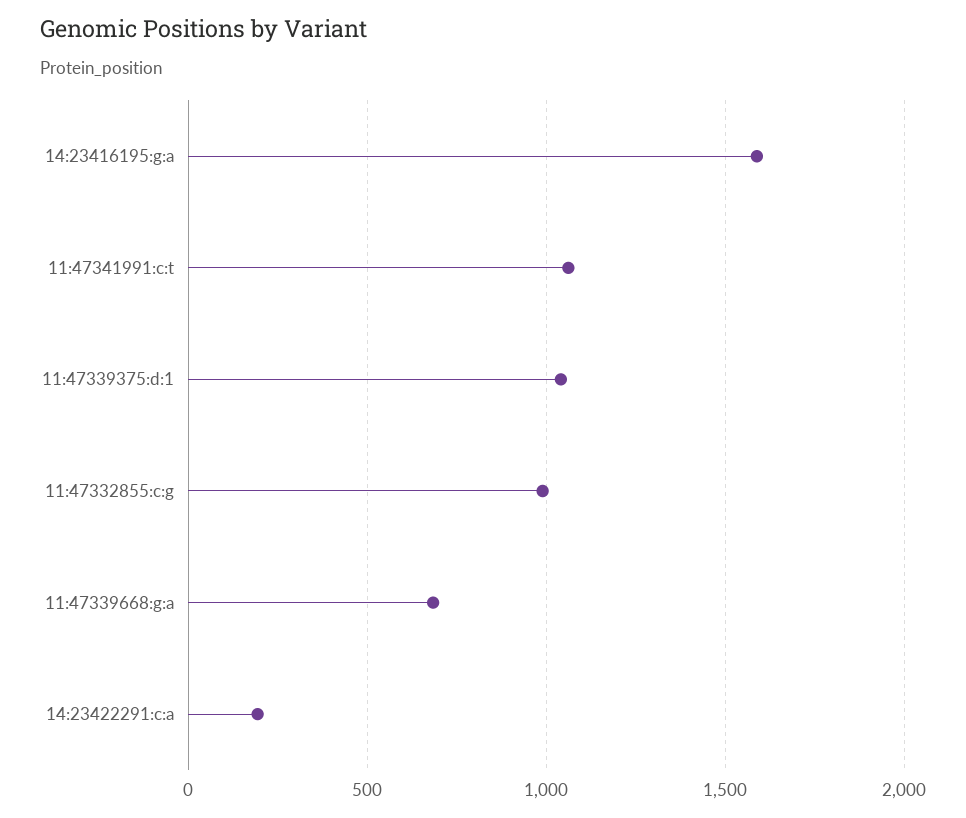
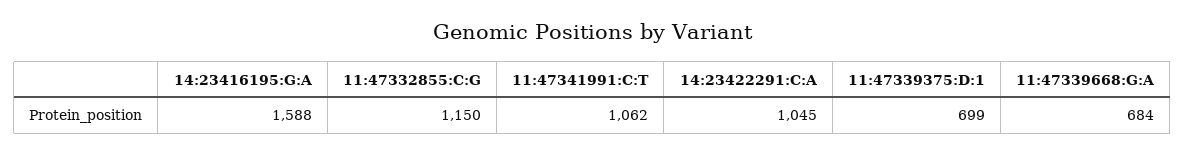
11:47339375:d:1: 1050 -> 699
11:47332855:c:g: 1000 -> 1150
14:23422291:c:a: 200 -> 1045

